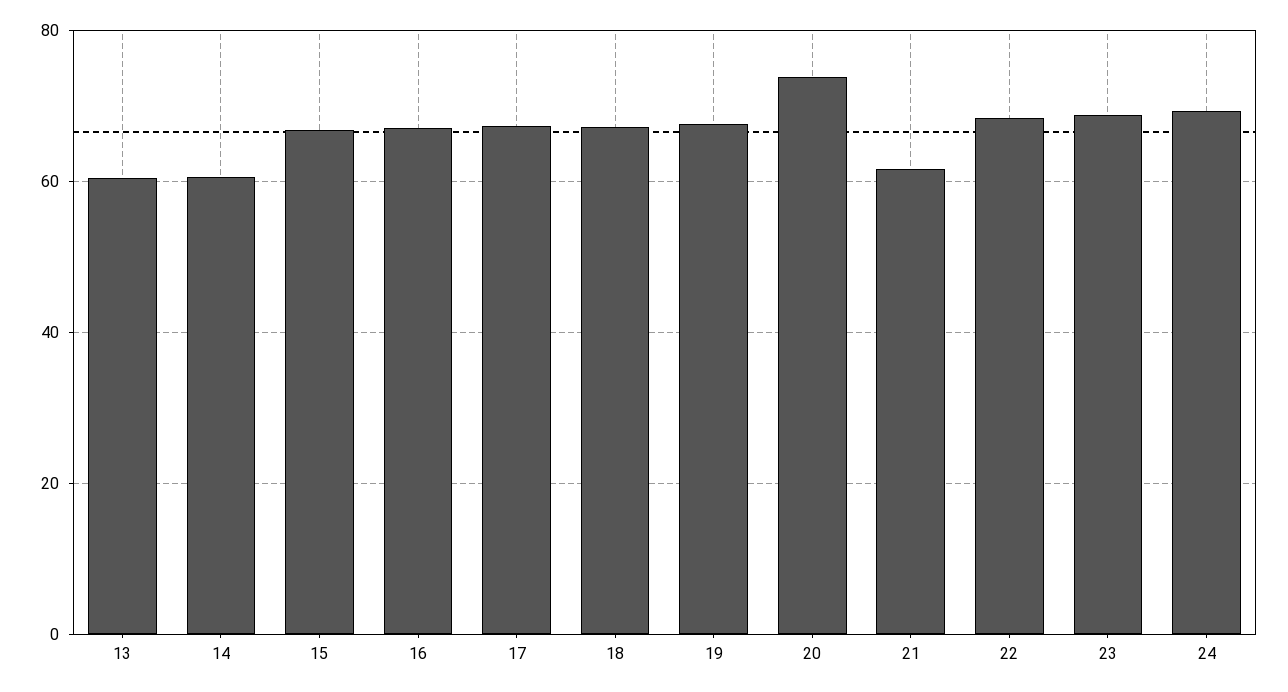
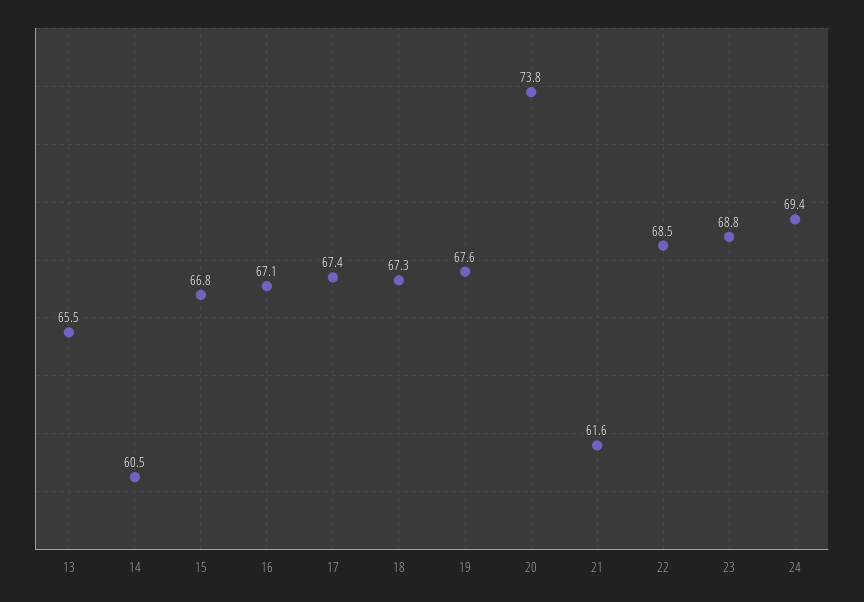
13: 60 -> 65.5

